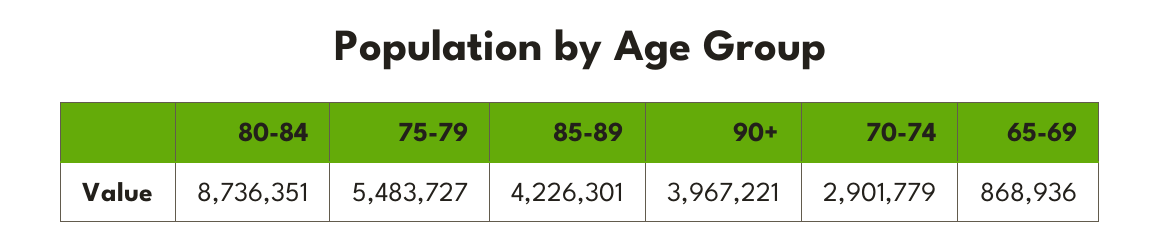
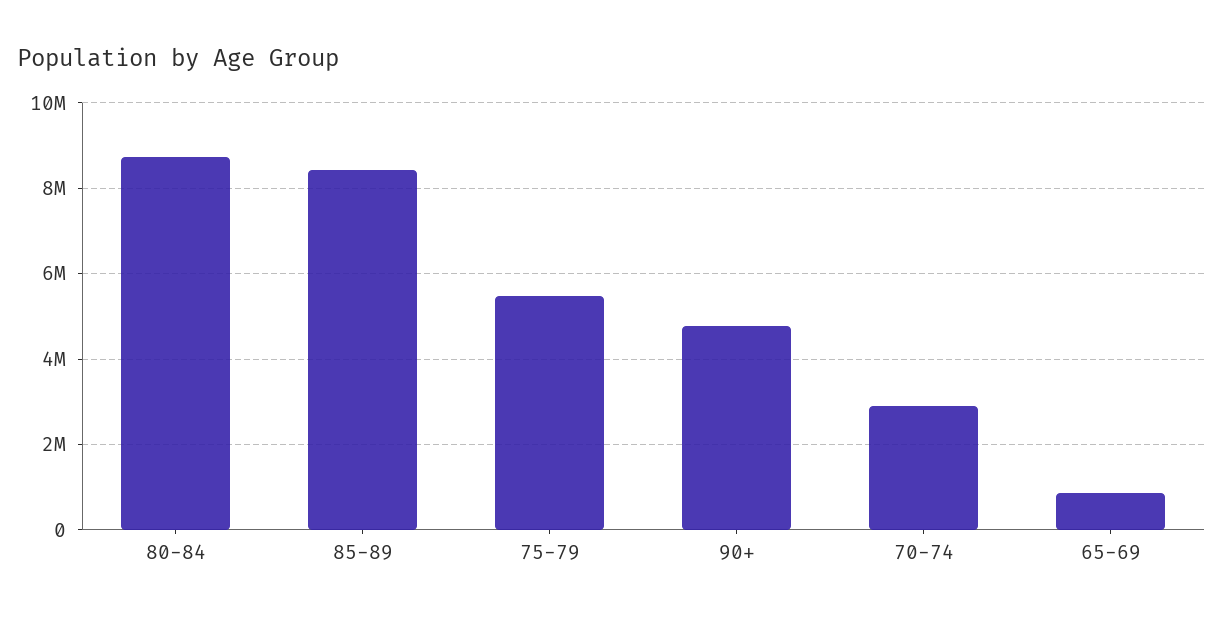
85-89: 4226301 -> 8400000
90+: 3967221 -> 4800000

